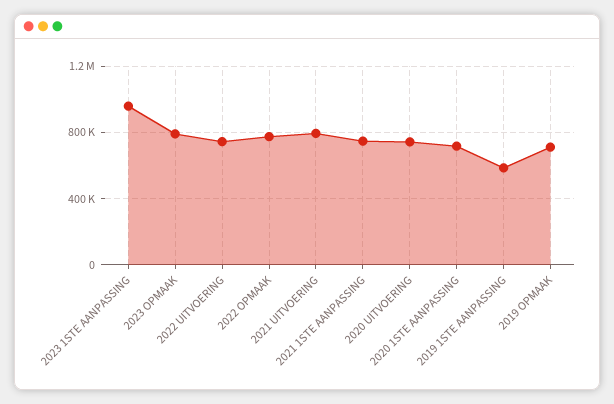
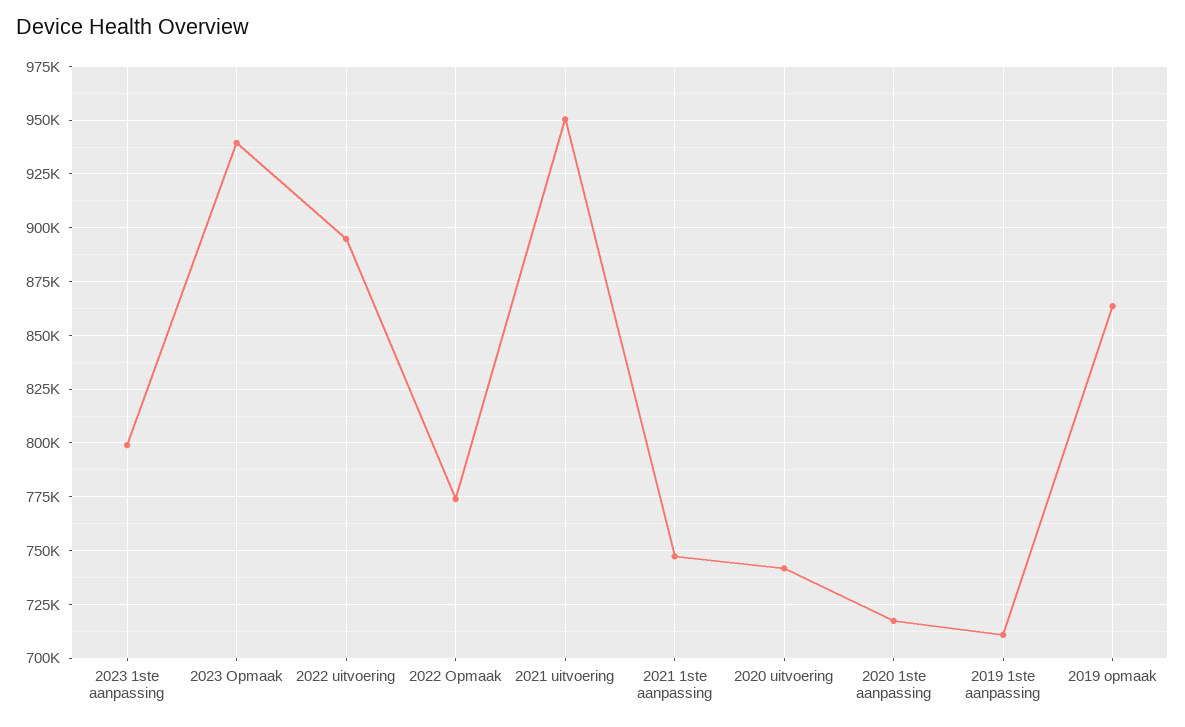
2023 1STE AANPASSING: 950000 -> 800000
2023 OPMAAK: 800000 -> 940000
2022 UITVOERING: 750000 -> 895000
2021 UITVOERING: 800000 -> 950000
2019 1STE AANPASSING: 600000 -> 710000
2019 OPMAAK: 700000 -> 865000

